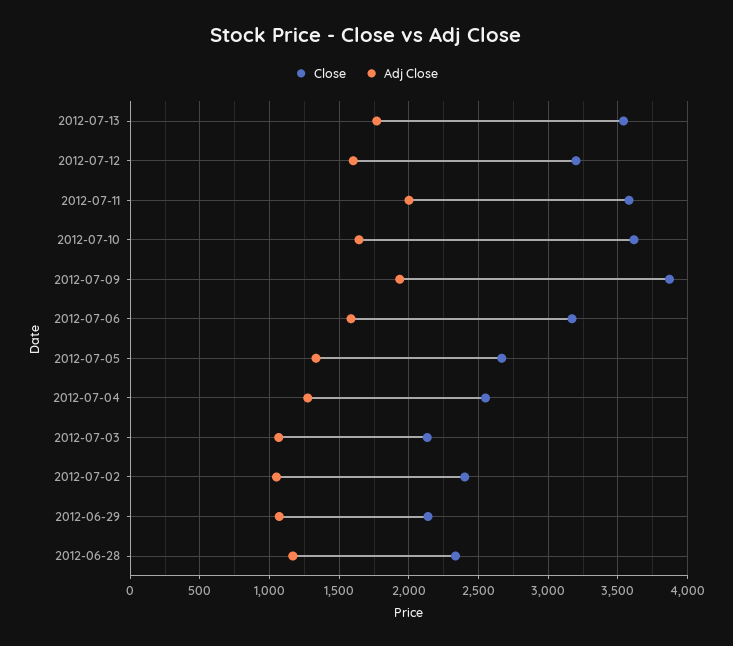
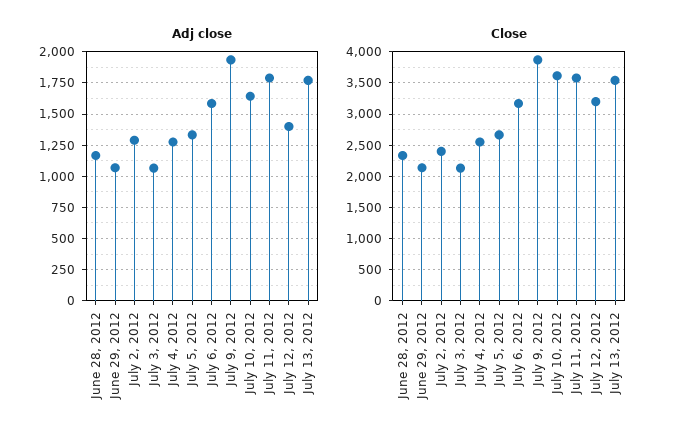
Adj Close, 2012-07-12: 1600 -> 1400
Adj Close, 2012-07-11: 2000 -> 1800
Adj Close, 2012-07-02: 1050 -> 1300

